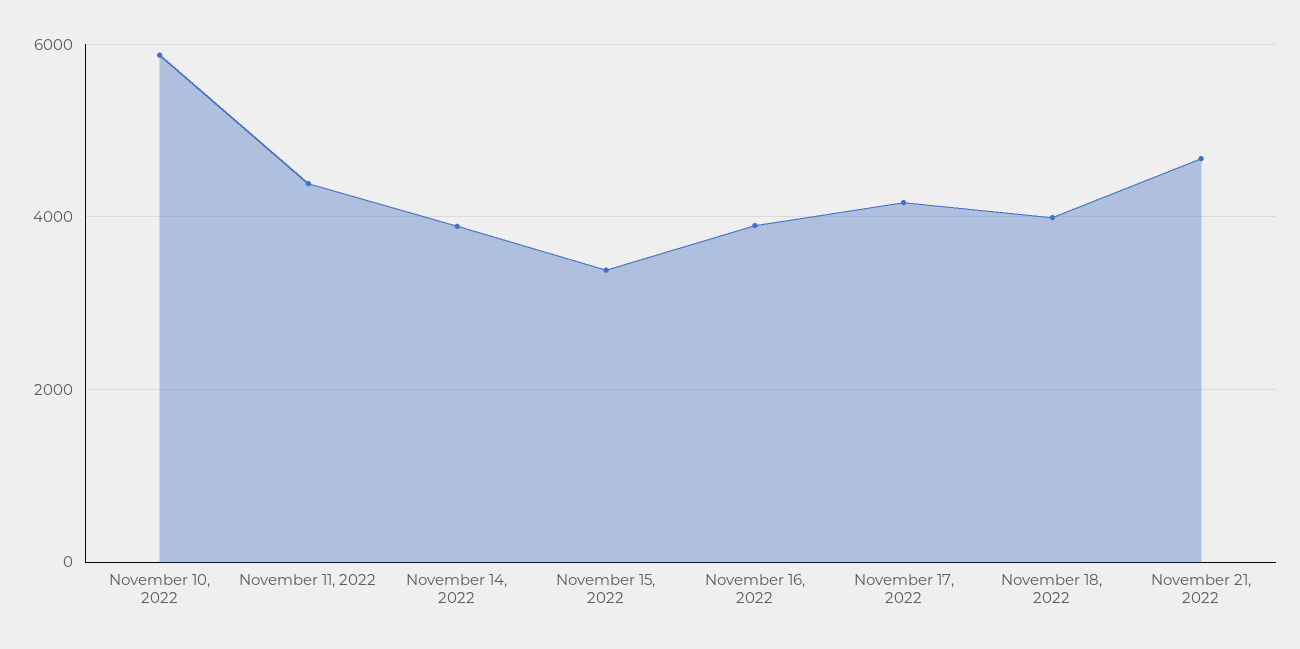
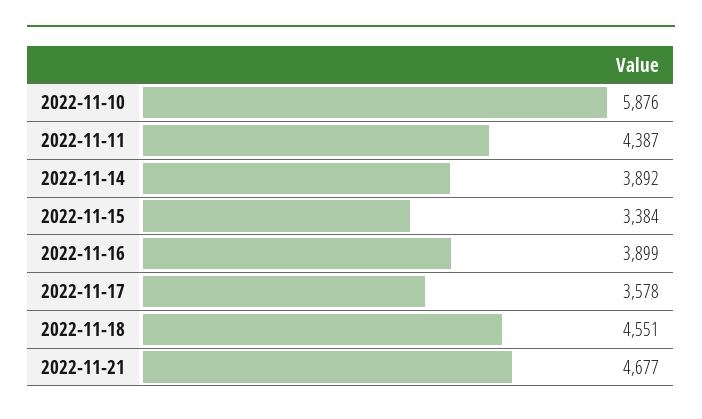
November 17, 2022: 4200 -> 3578
November 18, 2022: 4000 -> 4551

